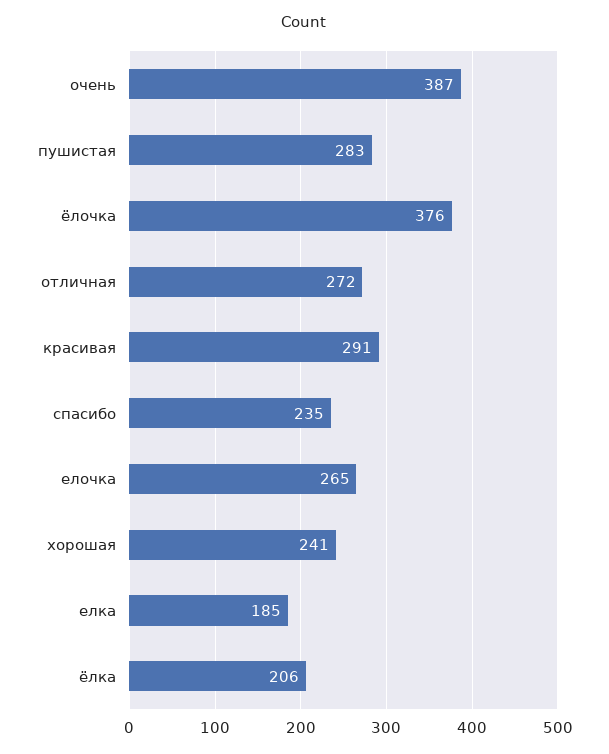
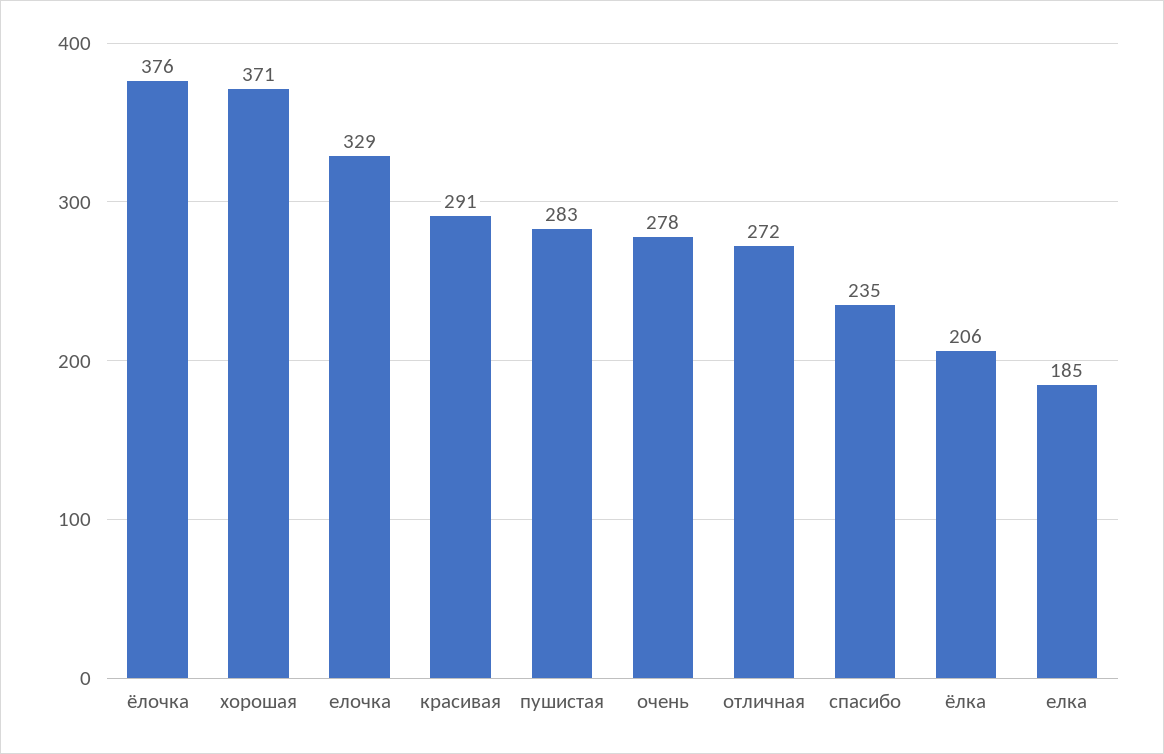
очень: 387 -> 278
елочка: 265 -> 329
хорошая: 241 -> 371

